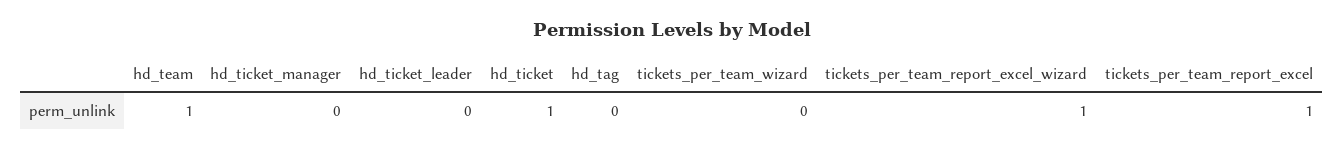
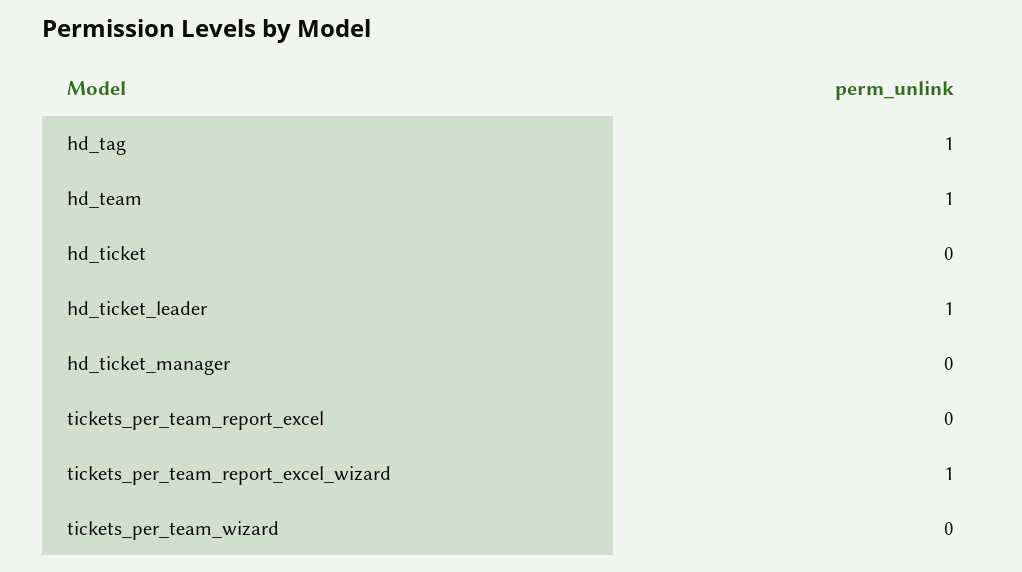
hd_ticket_leader: 0 -> 1
hd_ticket: 1 -> 0
hd_tag: 0 -> 1
tickets_per_team_report_excel: 1 -> 0

